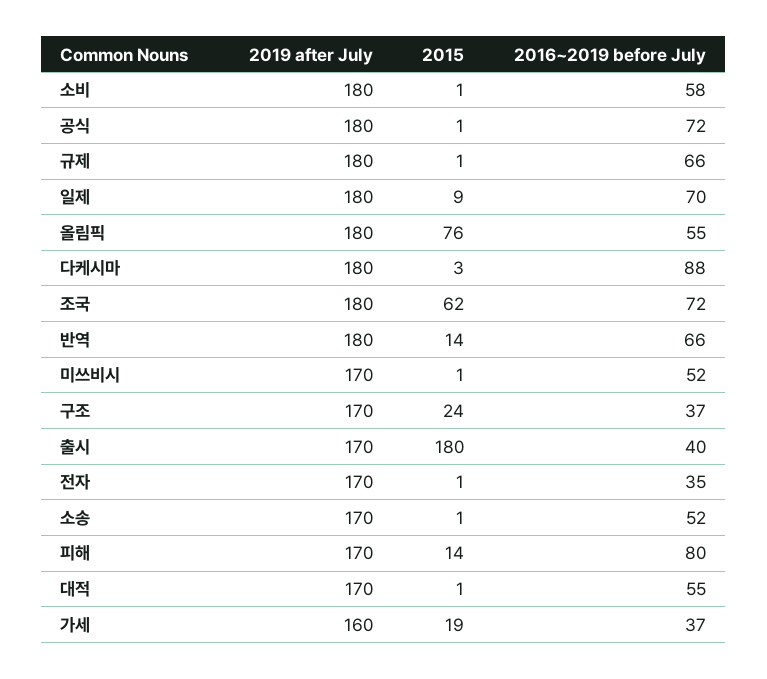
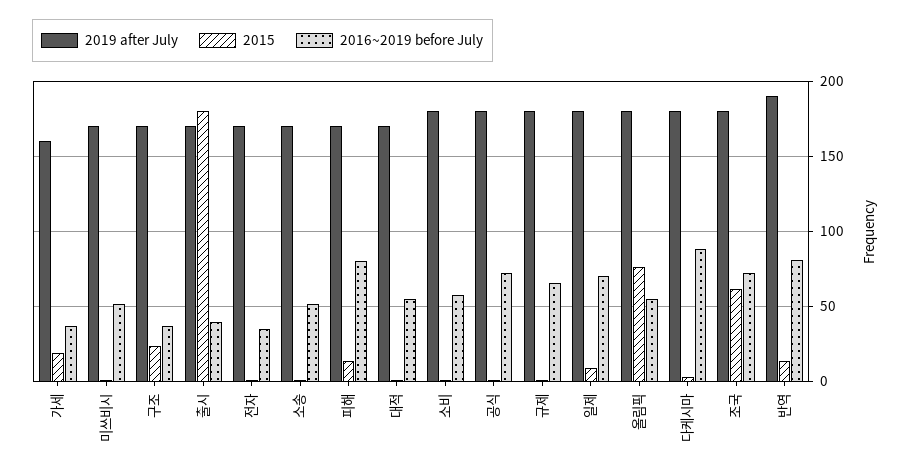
2019 after July, 반역: 180 -> 190
2016~2019 before July, 반역: 66 -> 80

